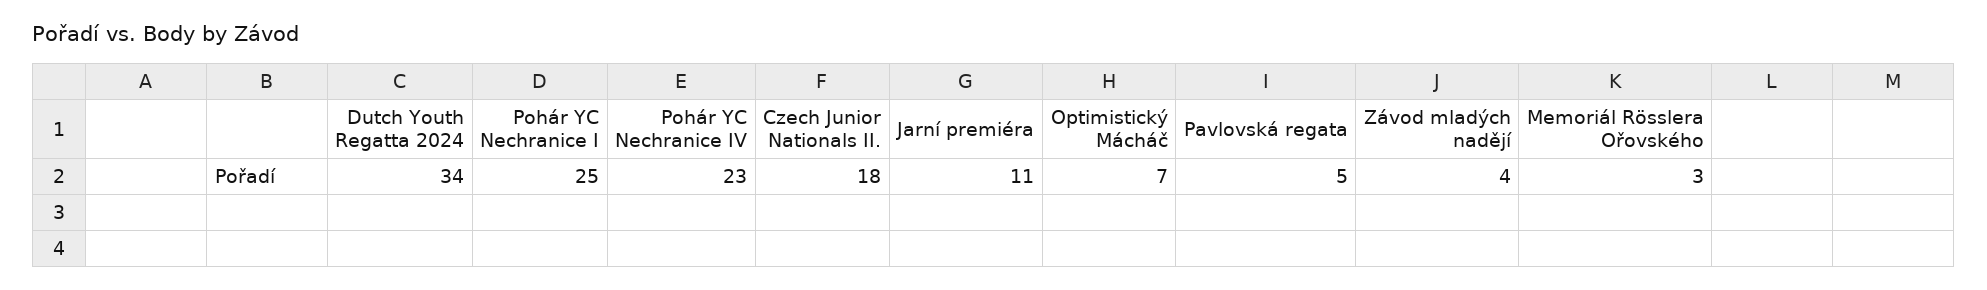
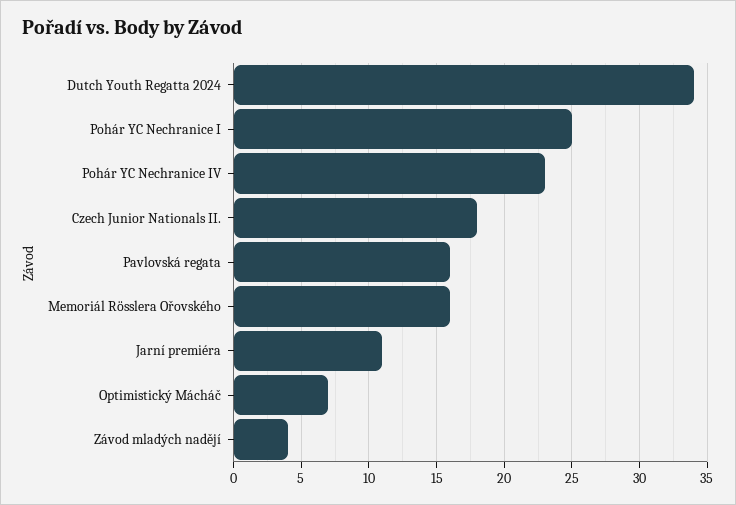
Pavlovská regata: 5 -> 16
Memoriál Rösslera Ořovského: 3 -> 16

